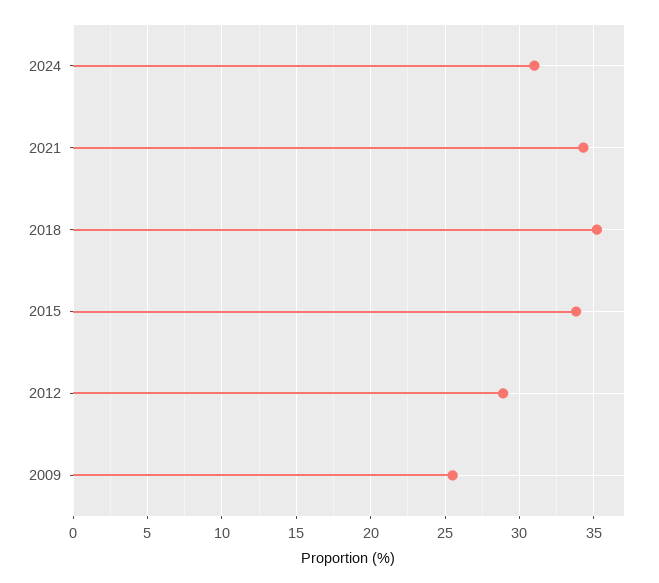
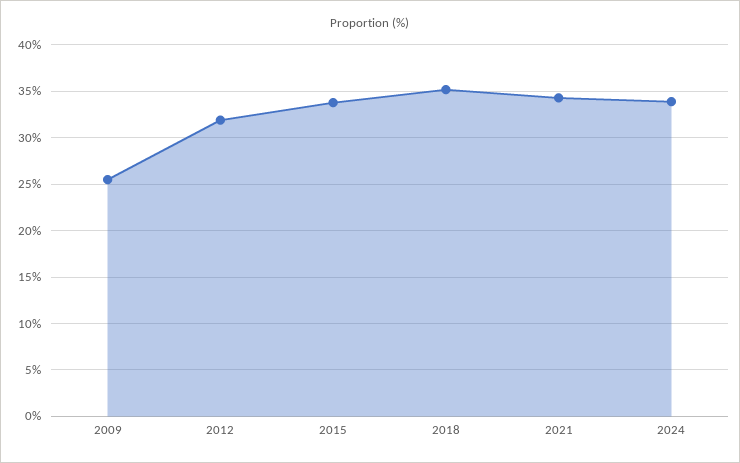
2024: 31 -> 34
2012: 29 -> 32

